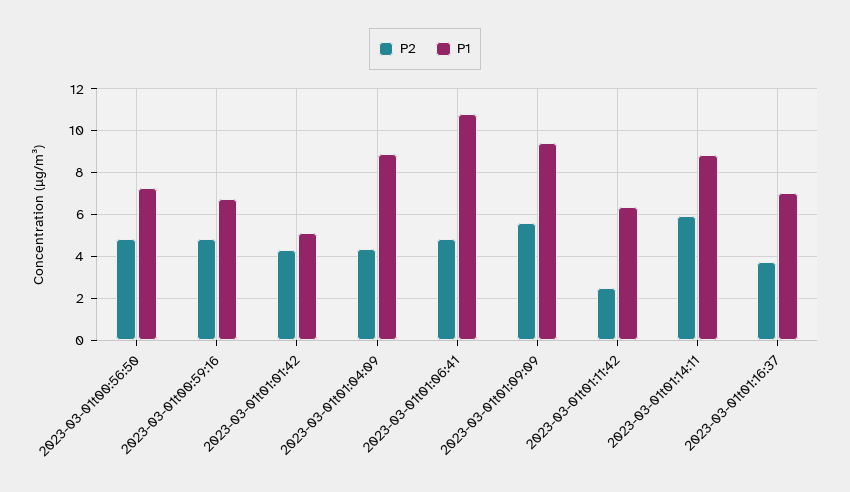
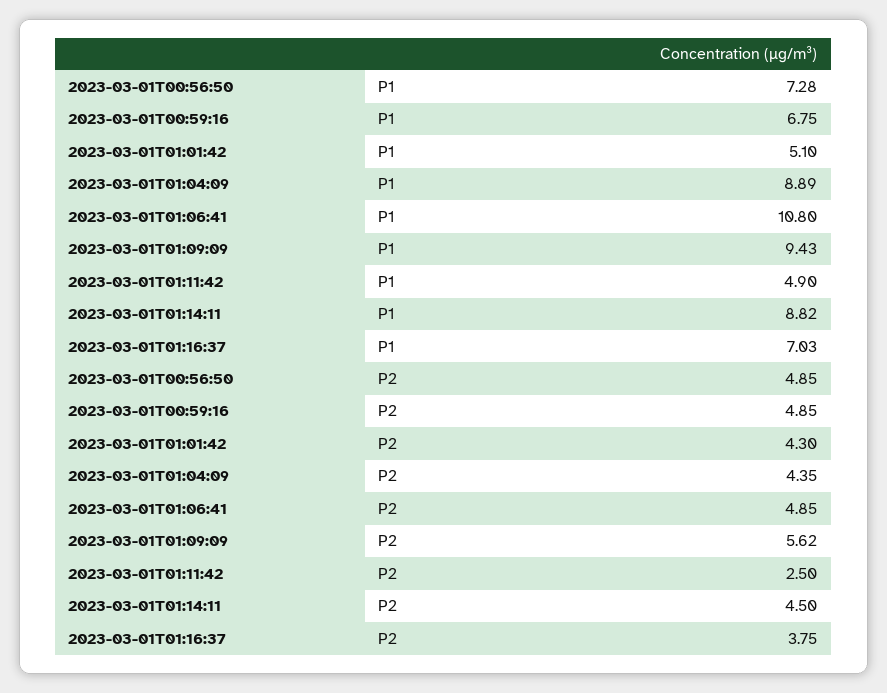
P1, 2023-03-01t01:11:42: 6.5 -> 4.9
P2, 2023-03-01t01:14:11: 6 -> 4.5

